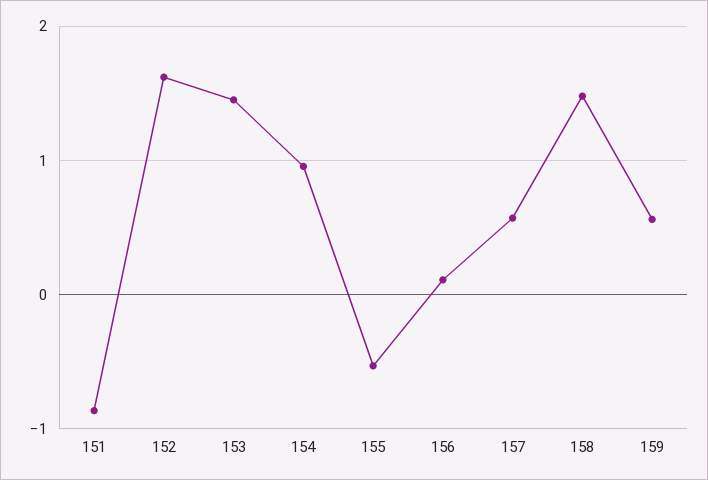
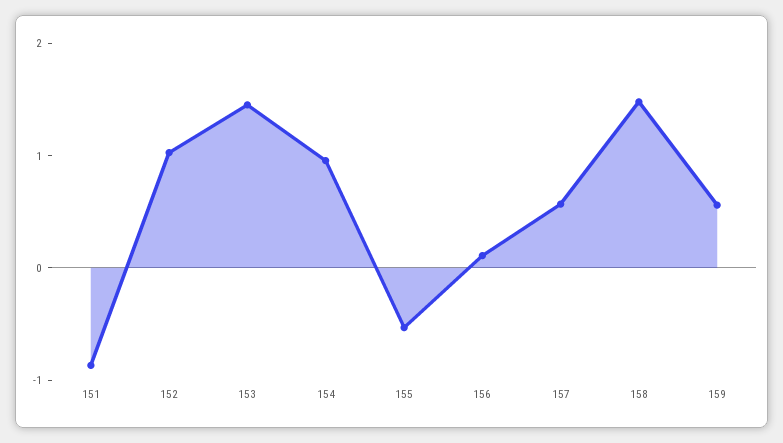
152: 1.6 -> 1

